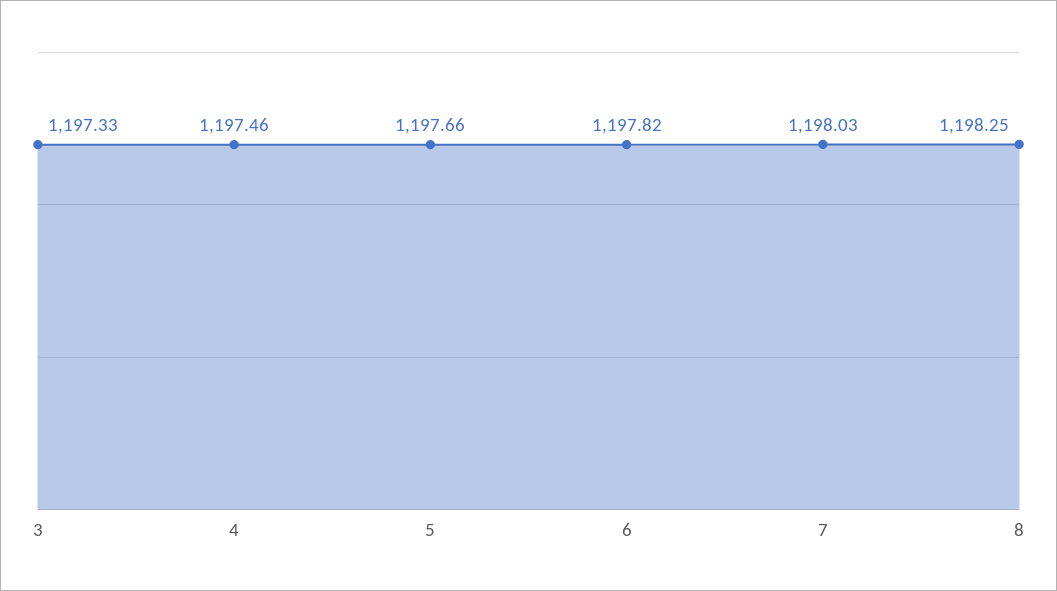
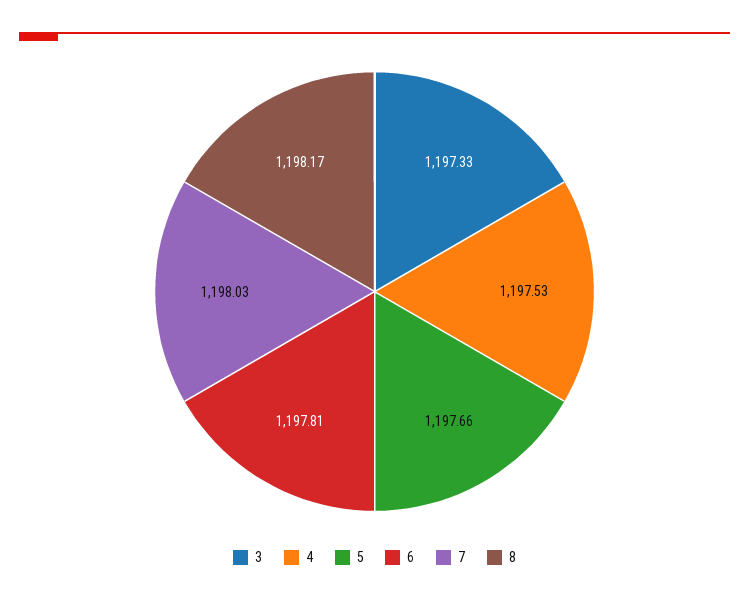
4: 1197.46 -> 1197.53
6: 1197.82 -> 1197.81
8: 1198.25 -> 1198.17

